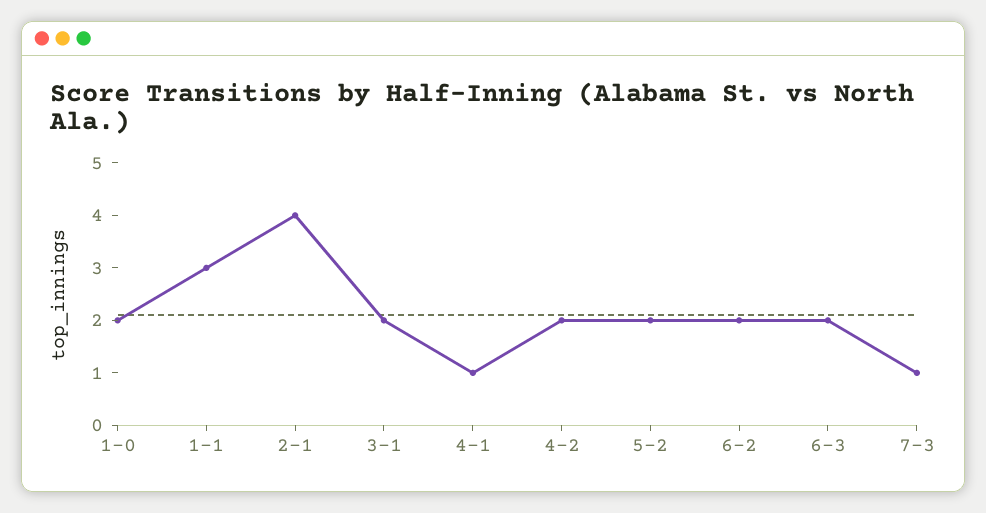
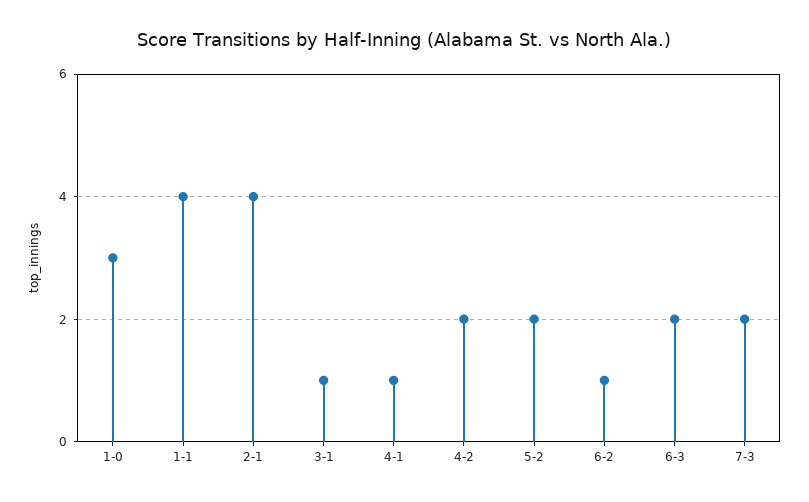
1-0: 2 -> 3
1-1: 3 -> 4
3-1: 2 -> 1
6-2: 2 -> 1
7-3: 1 -> 2

